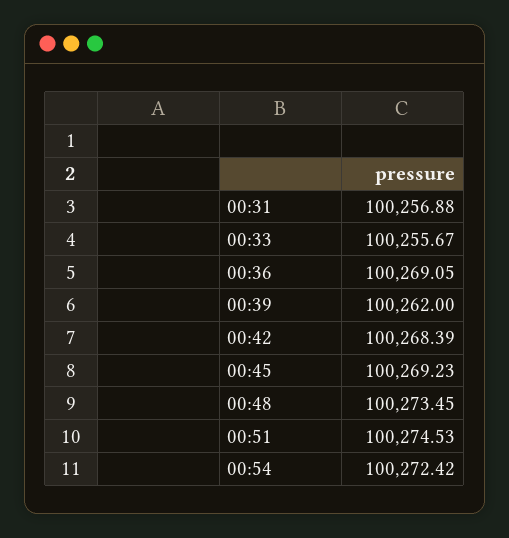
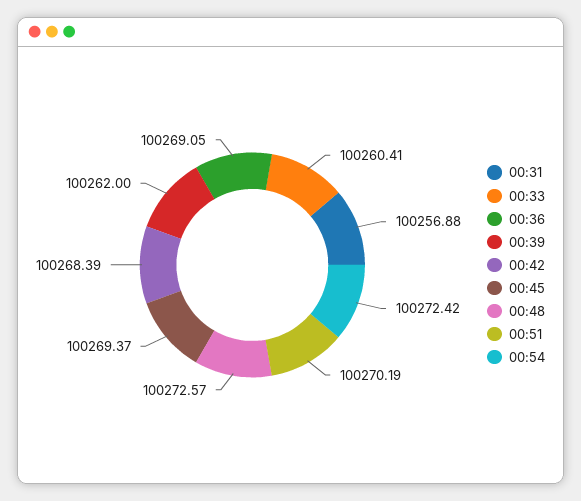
00:33: 100255.67 -> 100260.41
00:45: 100269.23 -> 100269.37
00:48: 100273.45 -> 100272.57
00:51: 100274.53 -> 100270.19

